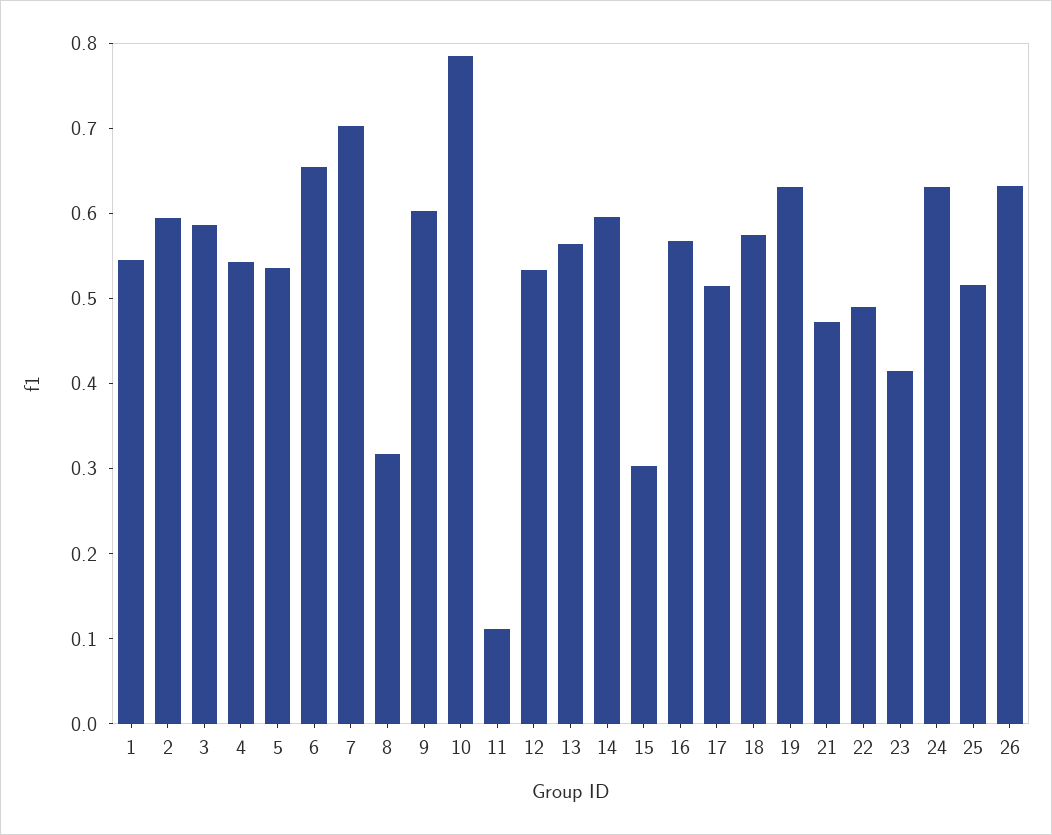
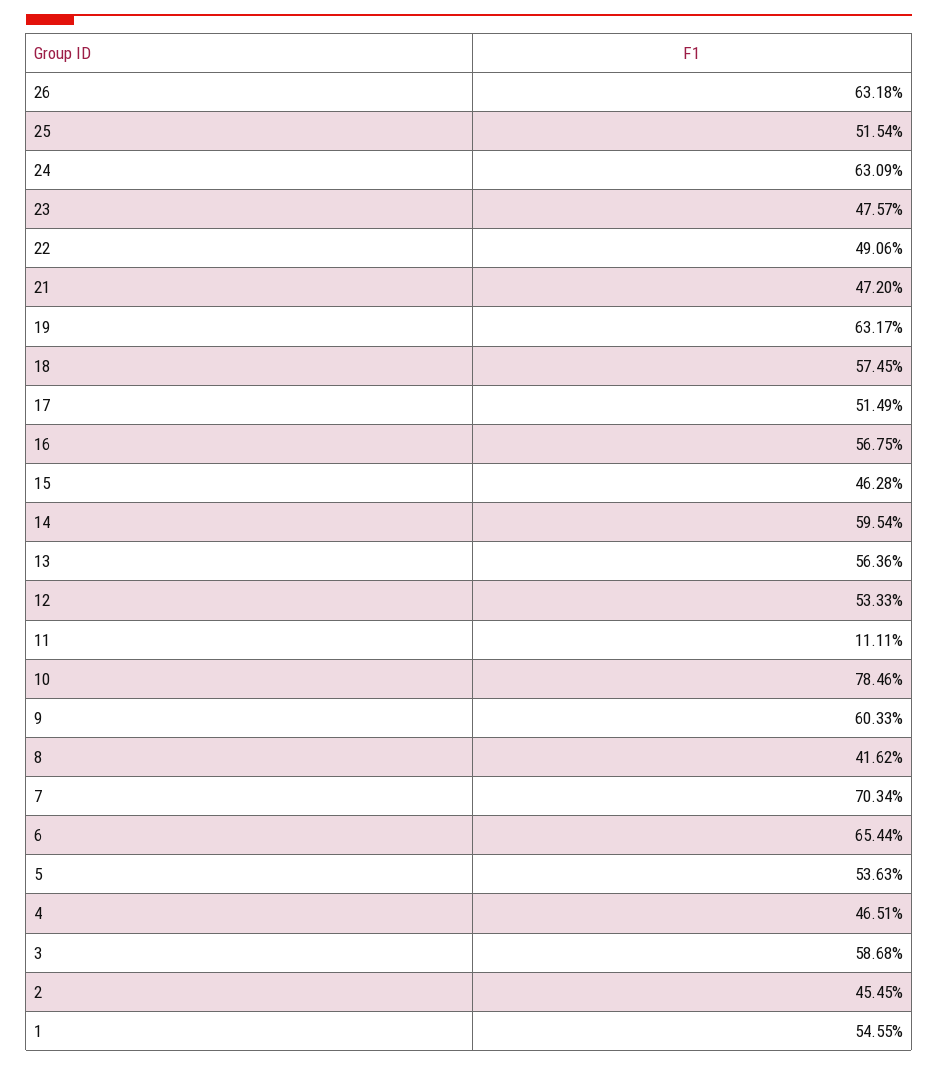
2: 0.6 -> 0.4545
4: 0.54 -> 0.4651
8: 0.32 -> 0.4162
15: 0.3 -> 0.4628
23: 0.42 -> 0.4757

